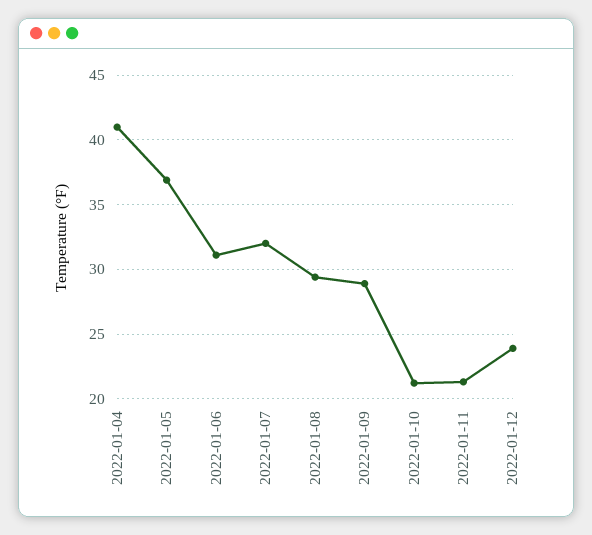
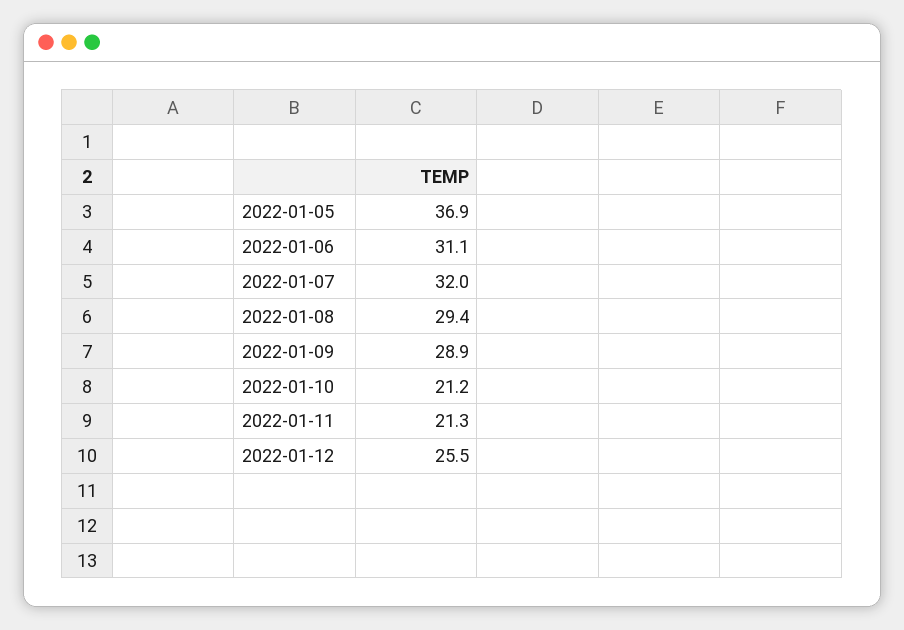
2022-01-04: 41 -> none
2022-01-12: 24 -> 25.5

